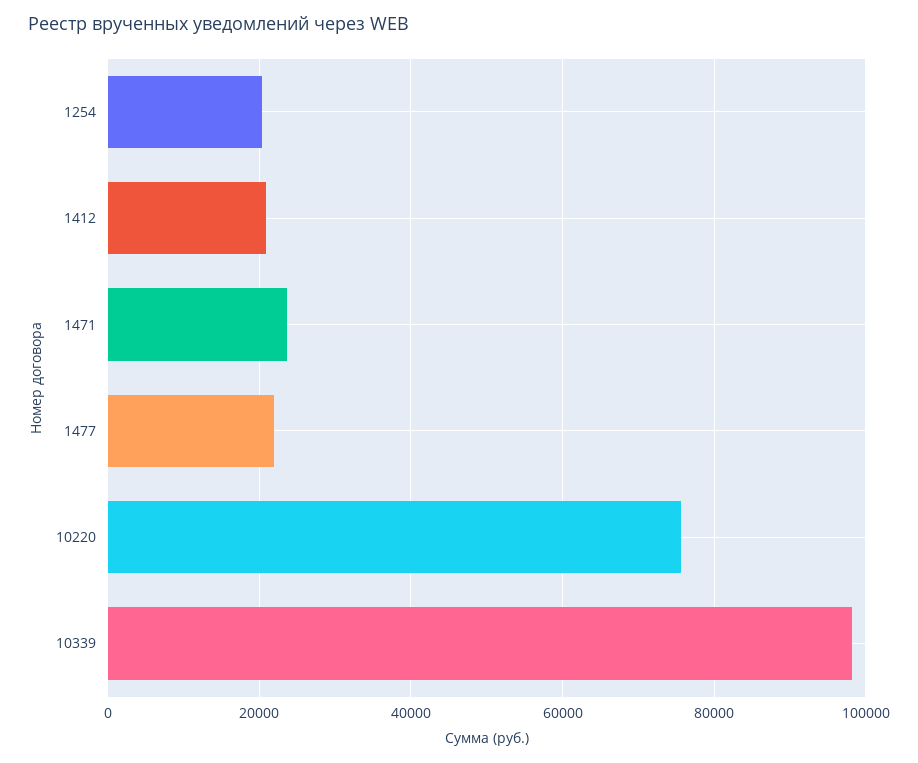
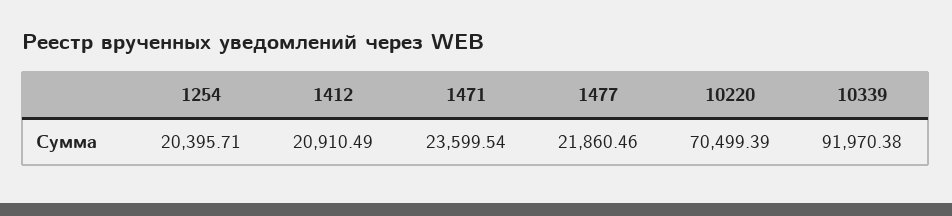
10220: 76000 -> 70499.39
10339: 98000 -> 91970.38

